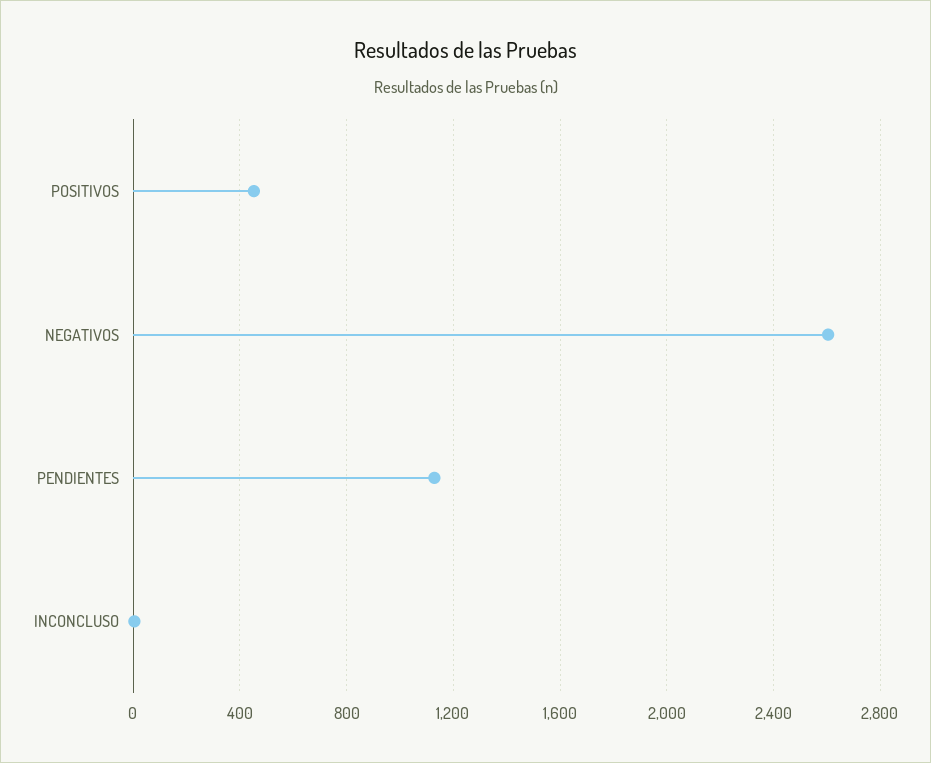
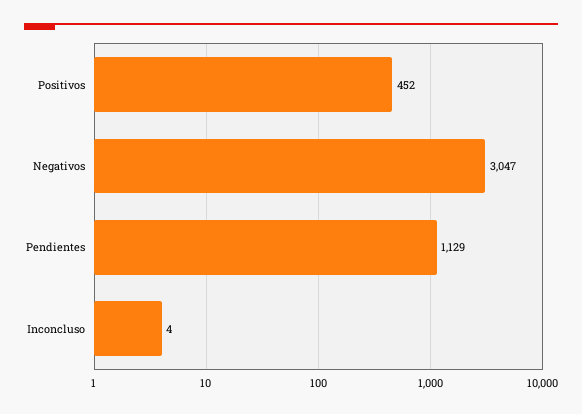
NEGATIVOS: 2600 -> 3047

